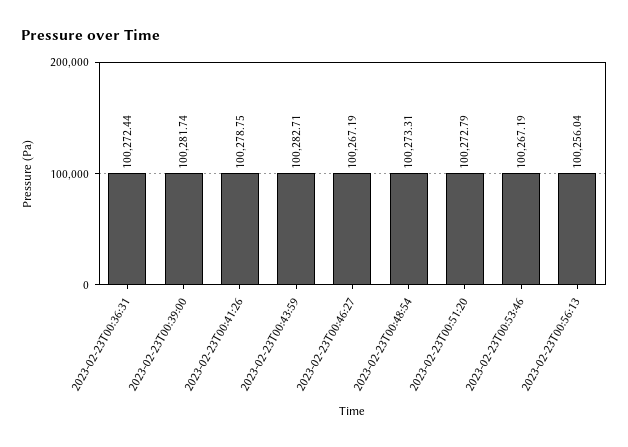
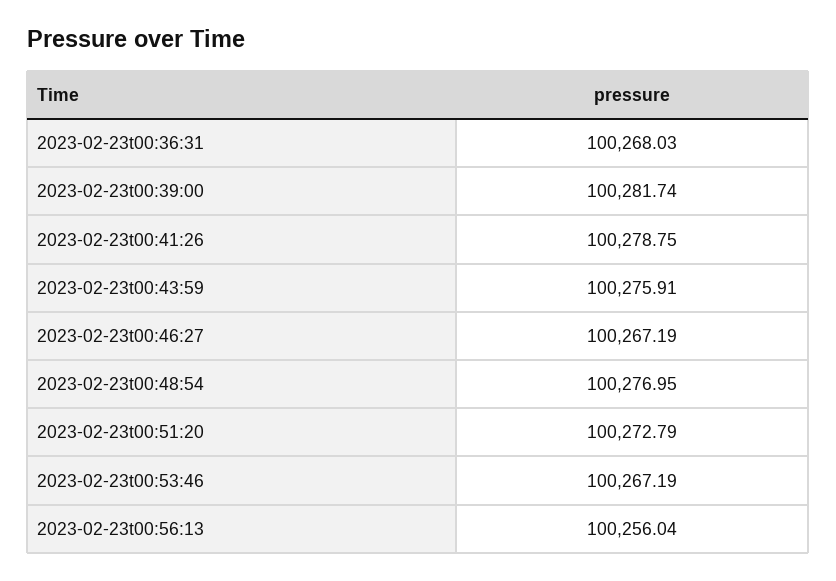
2023-02-23T00:36:31: 100272.44 -> 100268.03
2023-02-23T00:43:59: 100282.71 -> 100275.91
2023-02-23T00:48:54: 100273.31 -> 100276.95

